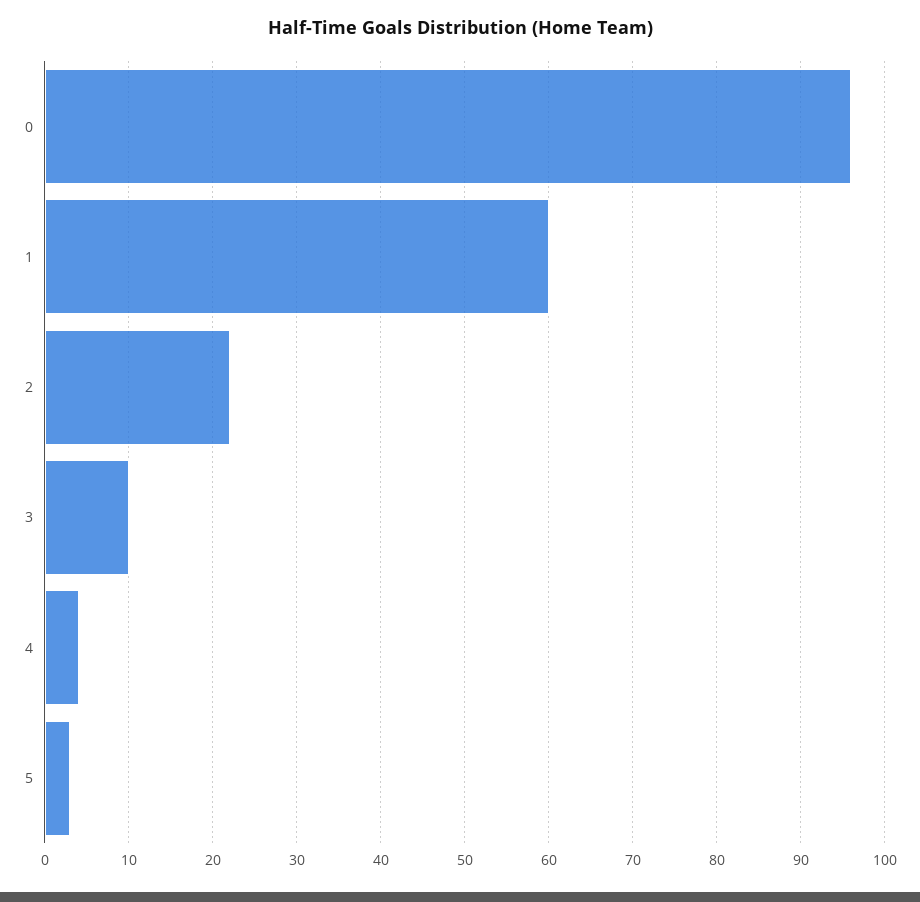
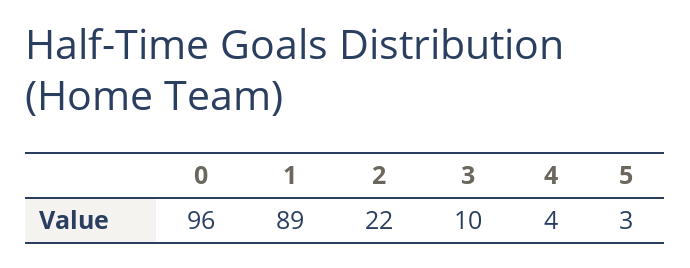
1: 60 -> 89

